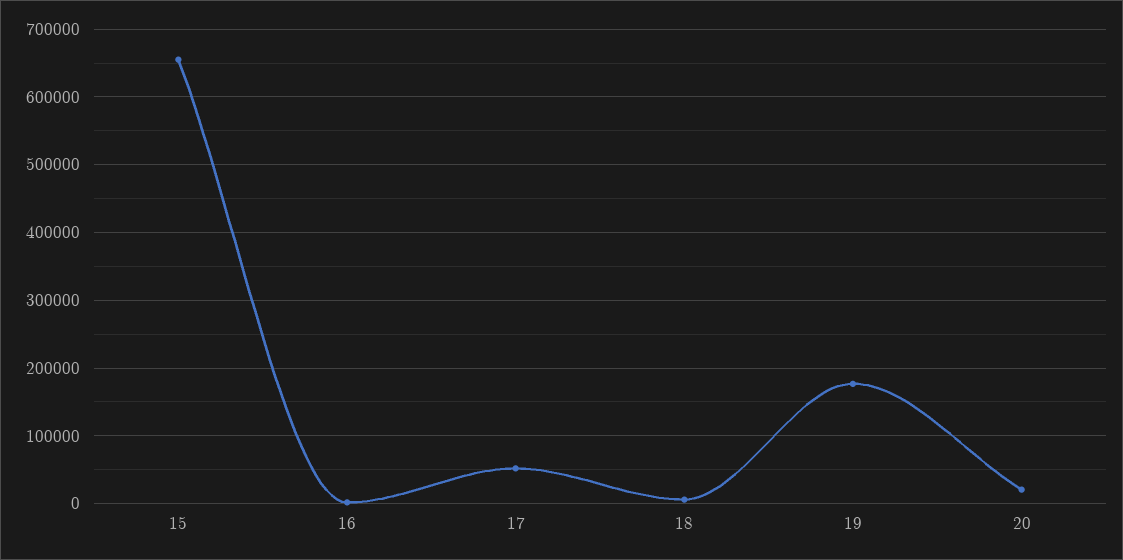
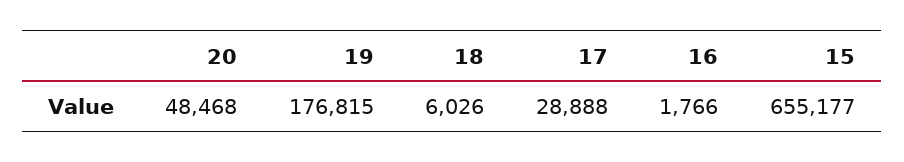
17: 50000 -> 28888
20: 20000 -> 48468

